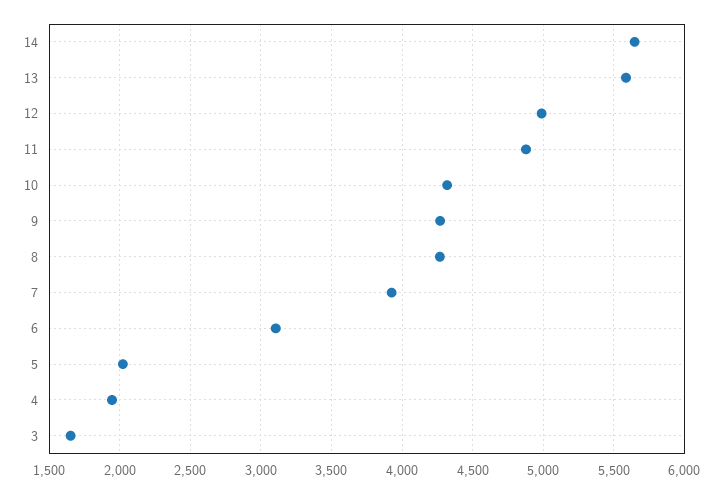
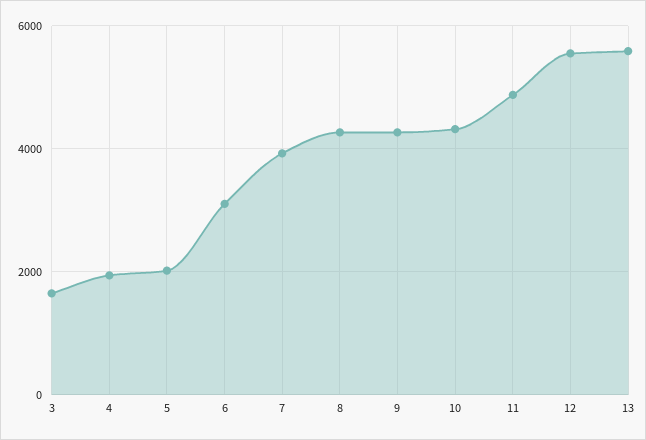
14: 5650 -> none
12: 5000 -> 5600

